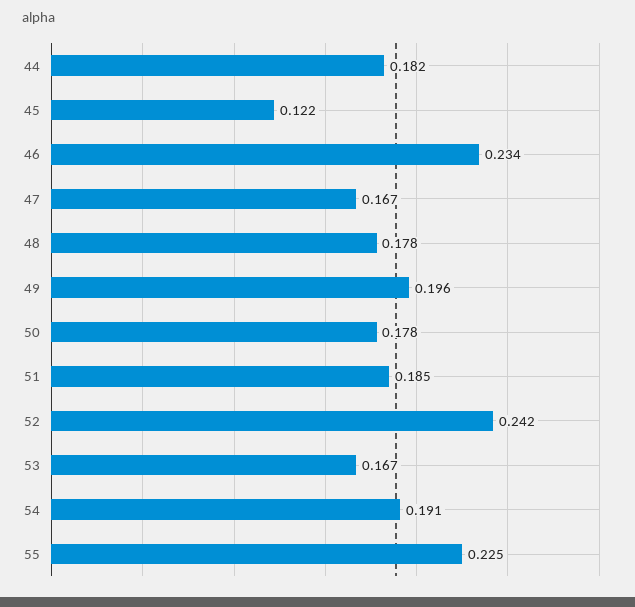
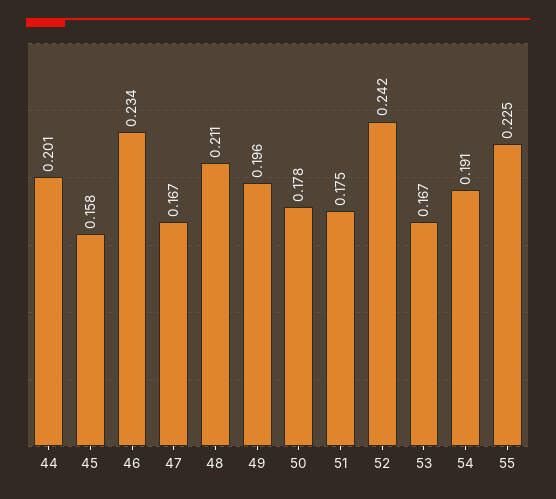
44: 0.182 -> 0.201
45: 0.122 -> 0.158
48: 0.178 -> 0.211
51: 0.185 -> 0.175

